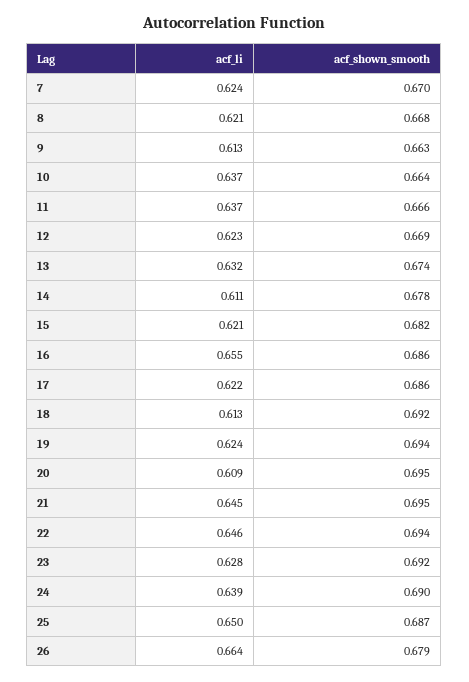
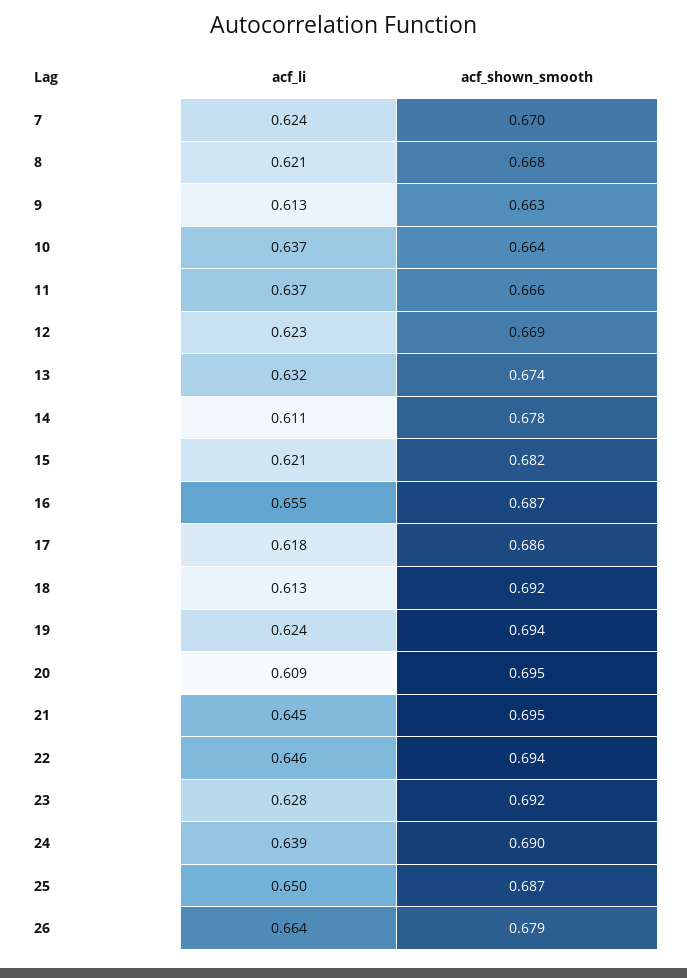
acf_shown_smooth, 16: 0.686 -> 0.687
acf_li, 17: 0.622 -> 0.618

